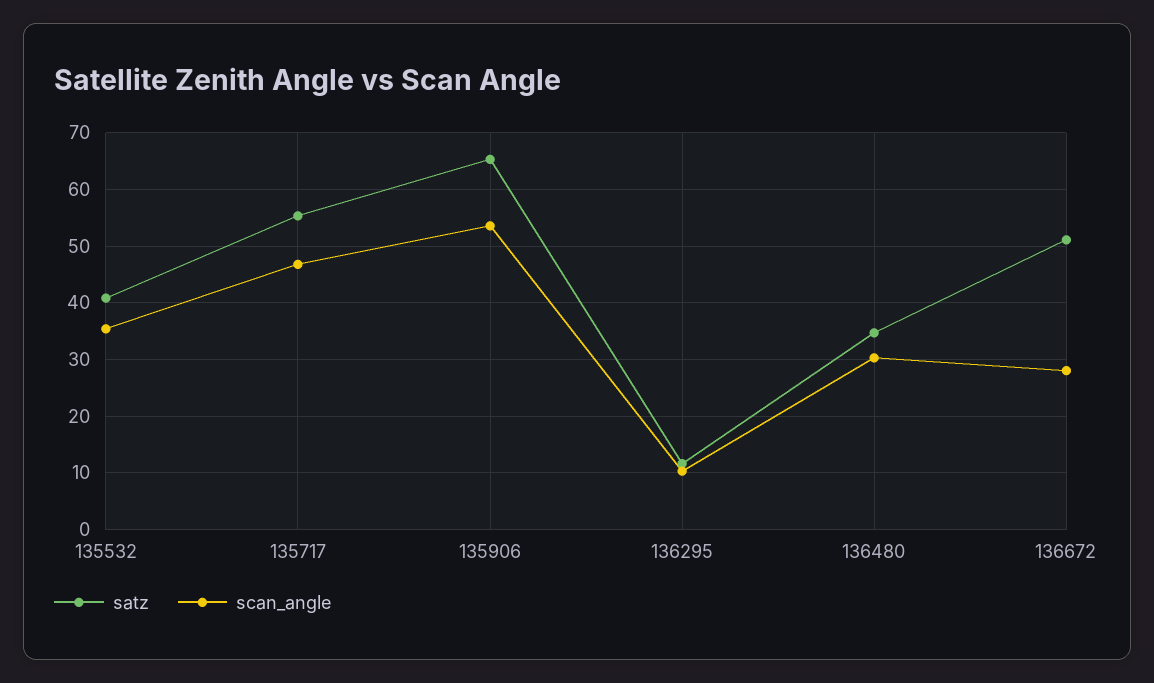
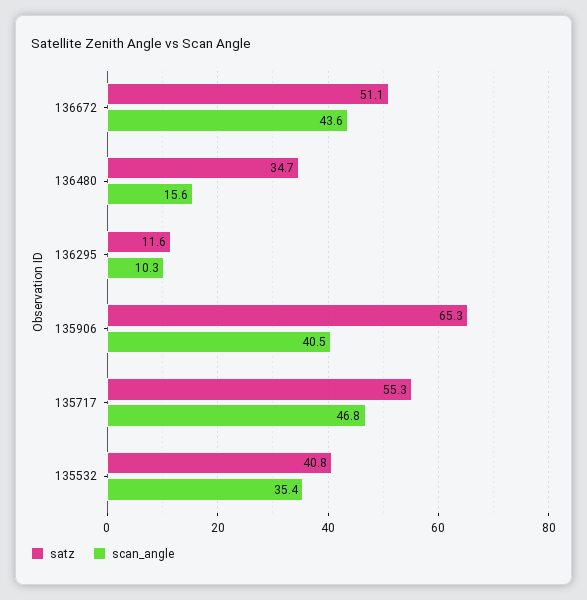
scan_angle, 135906: 54 -> 40.5
scan_angle, 136480: 30 -> 15.6
scan_angle, 136672: 28 -> 43.6

